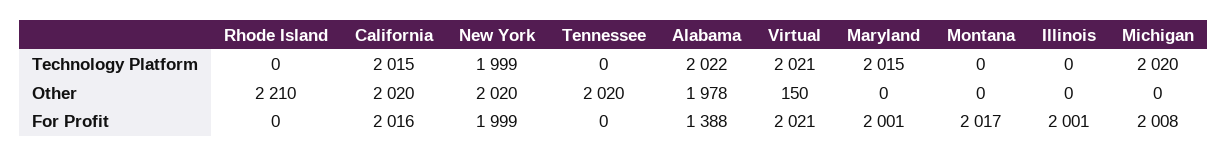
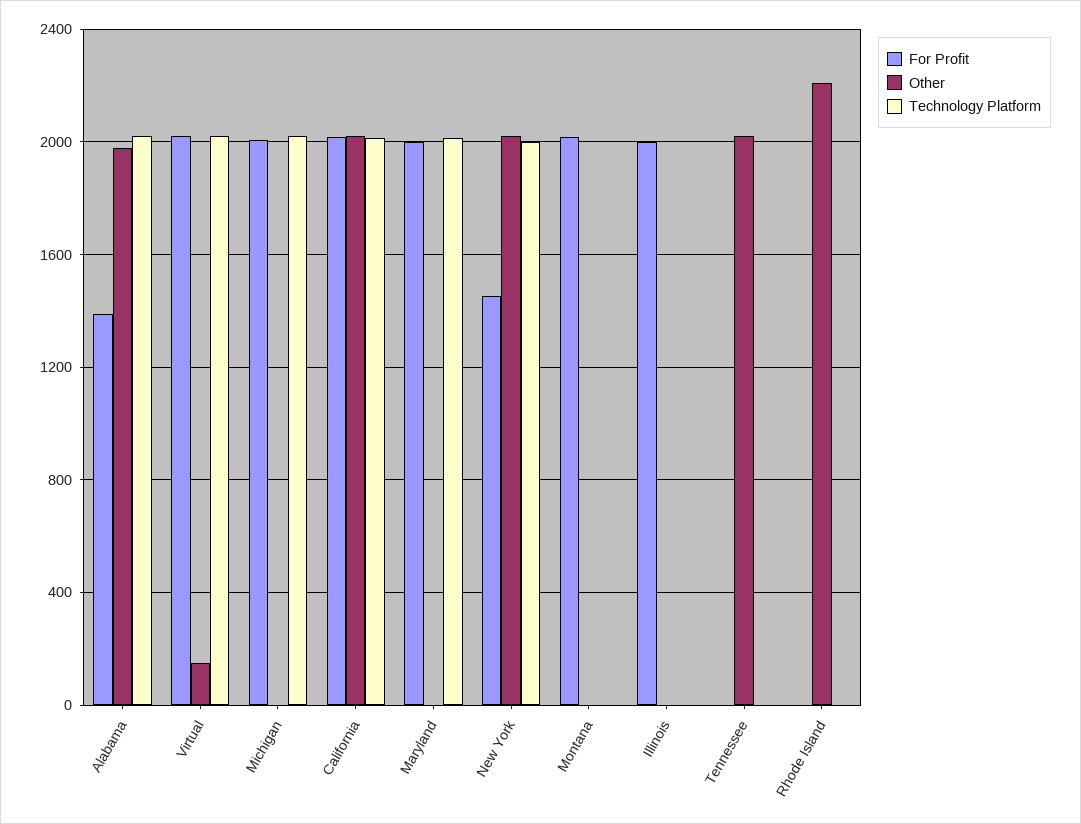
For Profit, New York: 1999 -> 1450

